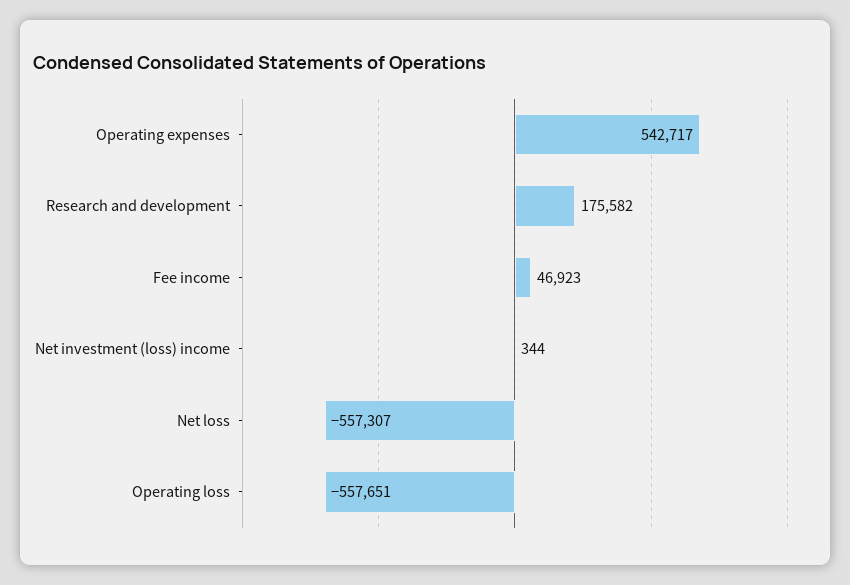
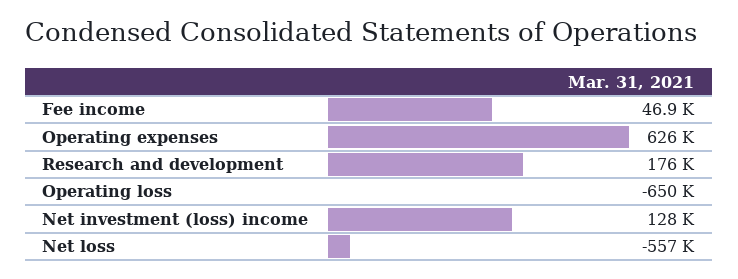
Operating expenses: 542717 -> 626000
Net investment (loss) income: 344 -> 128000
Operating loss: -557651 -> -650000

